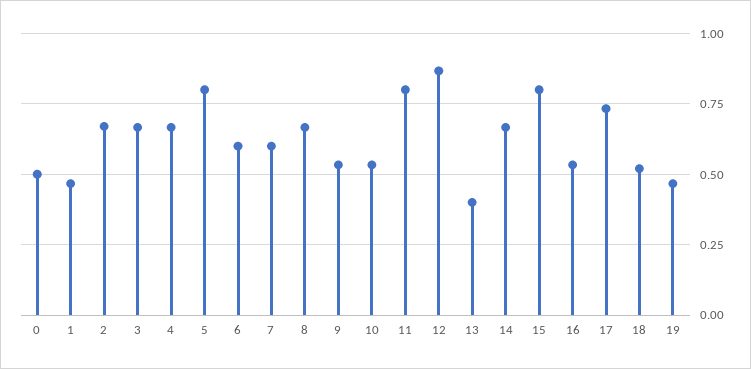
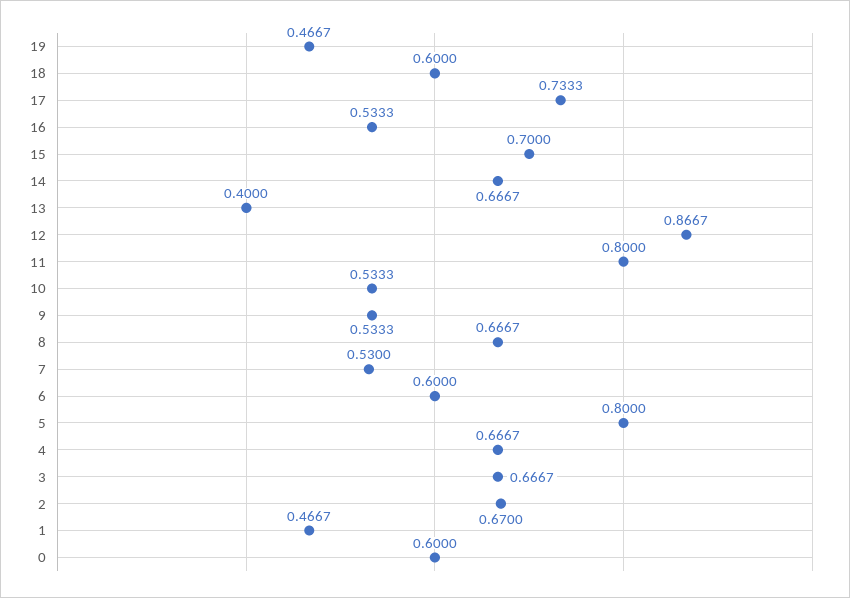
0: 0.5 -> 0.6
7: 0.6 -> 0.53
15: 0.8 -> 0.7
18: 0.525 -> 0.6

